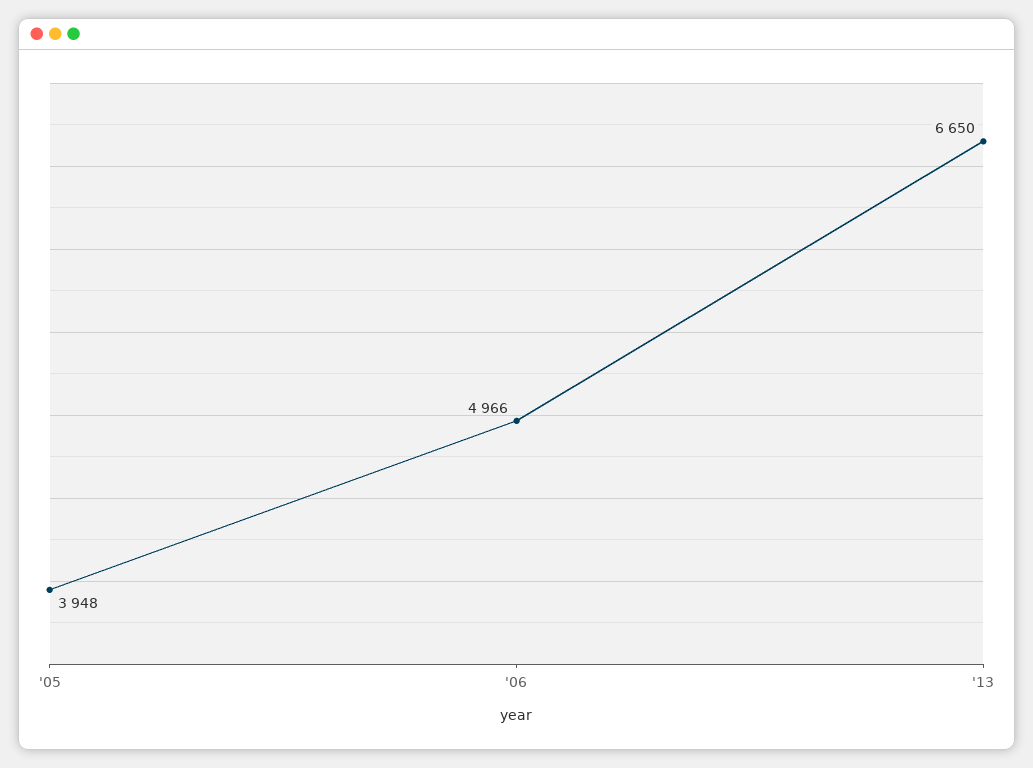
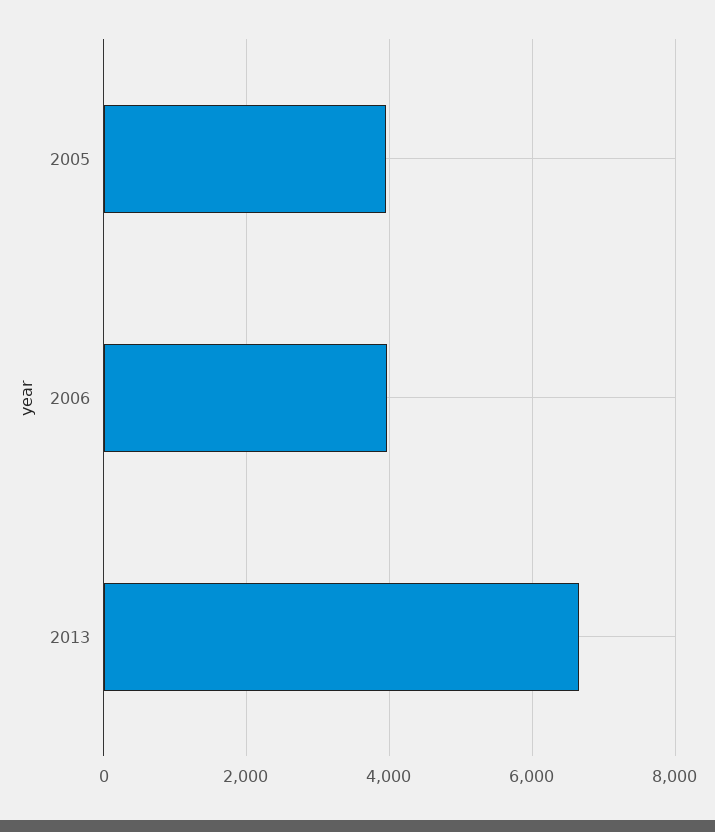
'06: 4966 -> 4000

